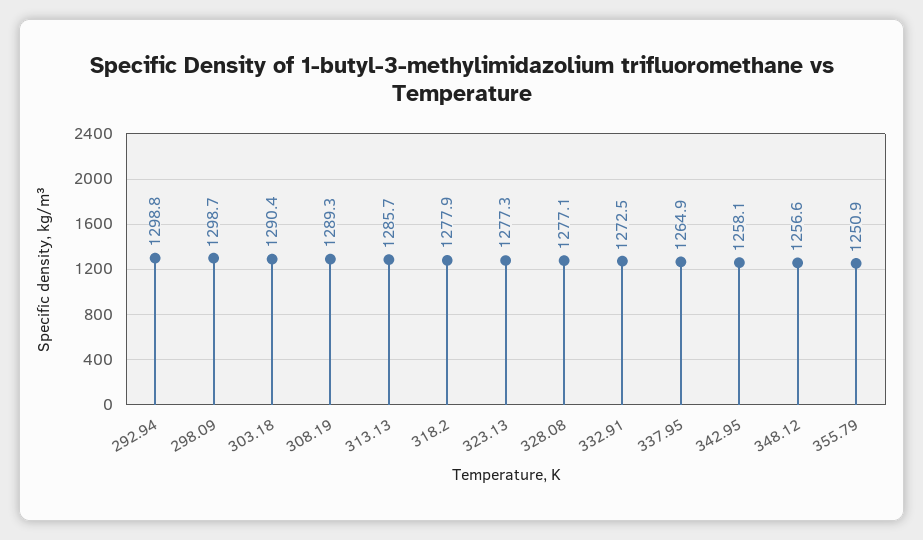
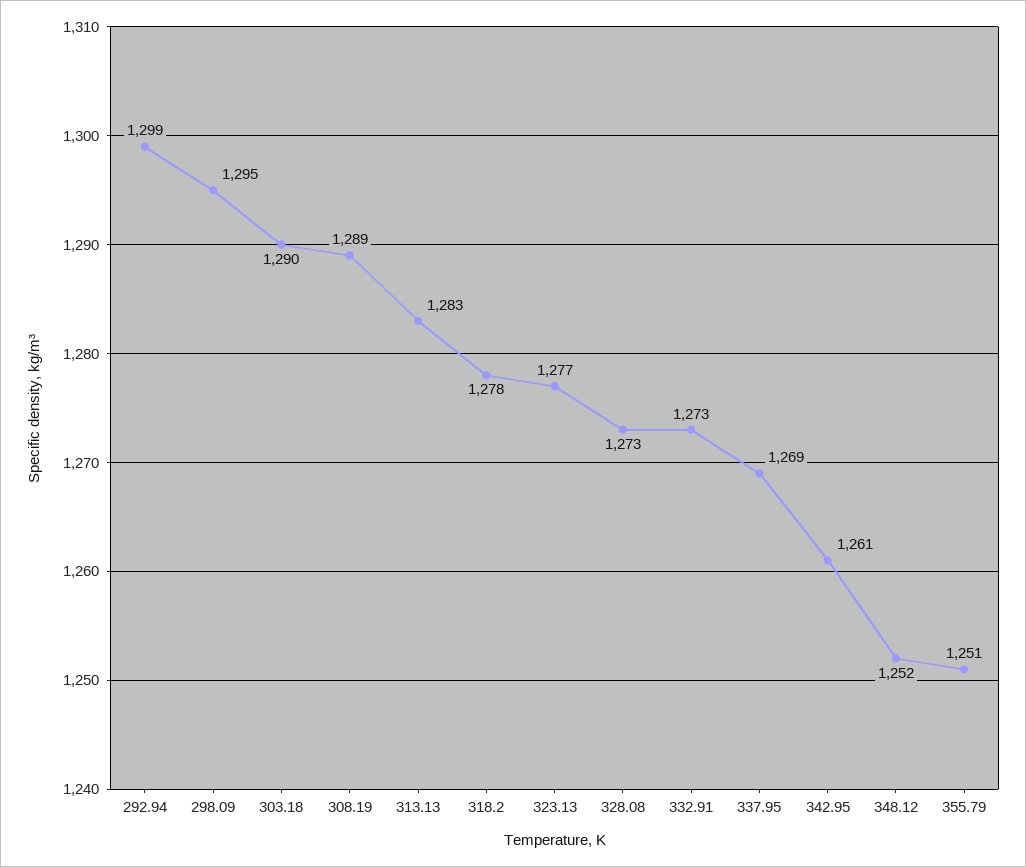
298.09: 1298.7 -> 1295
313.13: 1285.7 -> 1283
328.08: 1277.1 -> 1273
337.95: 1264.9 -> 1269
342.95: 1258.1 -> 1261
348.12: 1256.6 -> 1252

